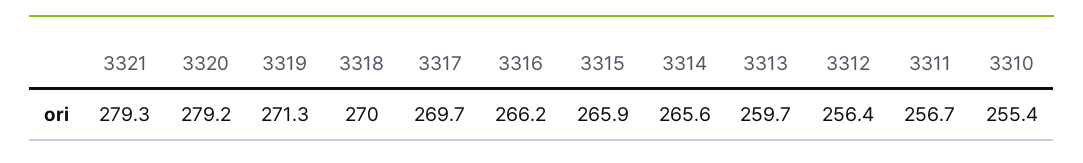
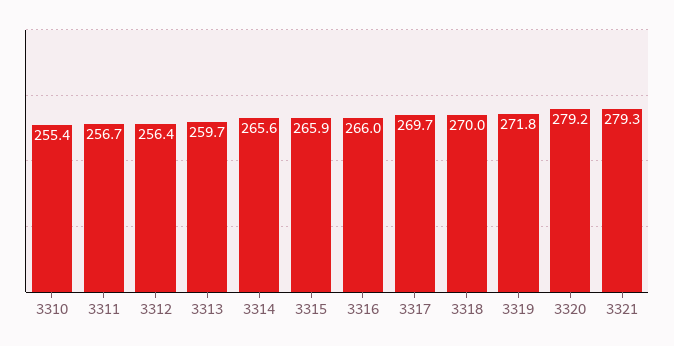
3319: 271.3 -> 271.8
3316: 266.2 -> 266

